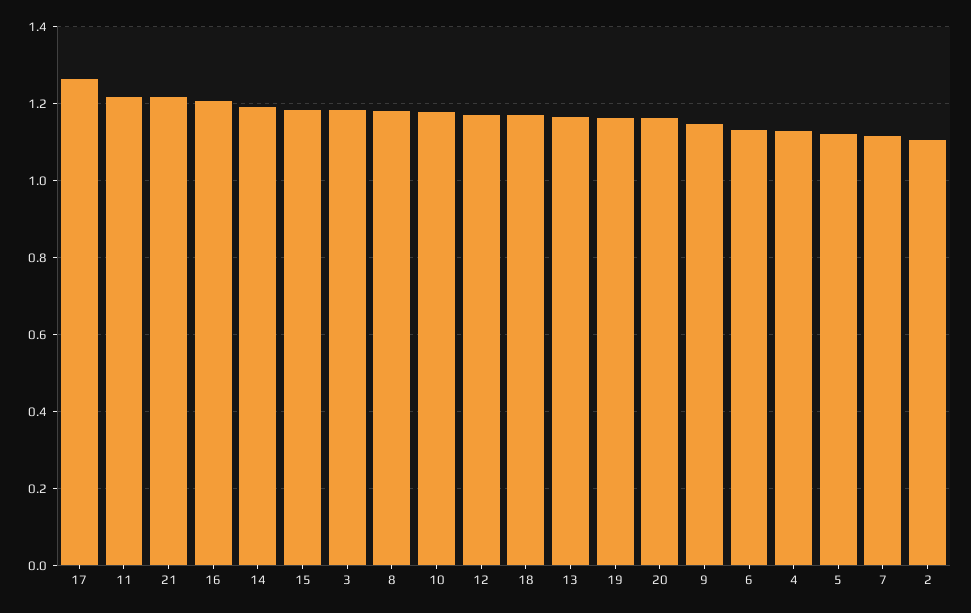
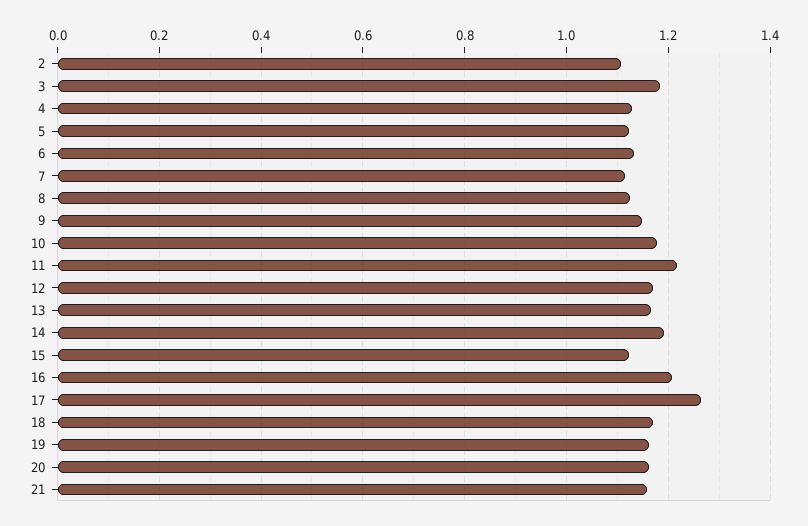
21: 1.22 -> 1.16
15: 1.18 -> 1.12
8: 1.18 -> 1.12

